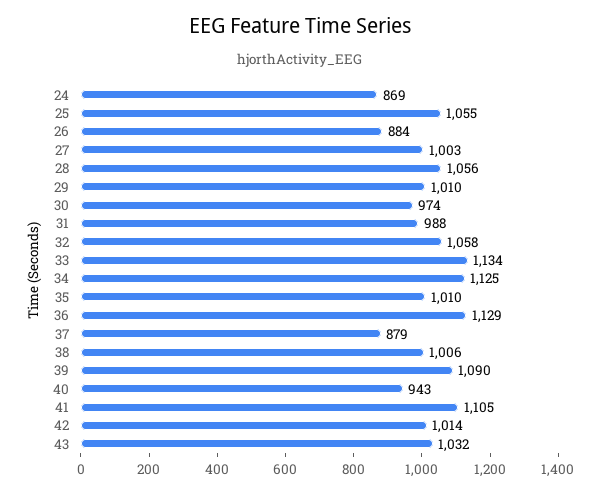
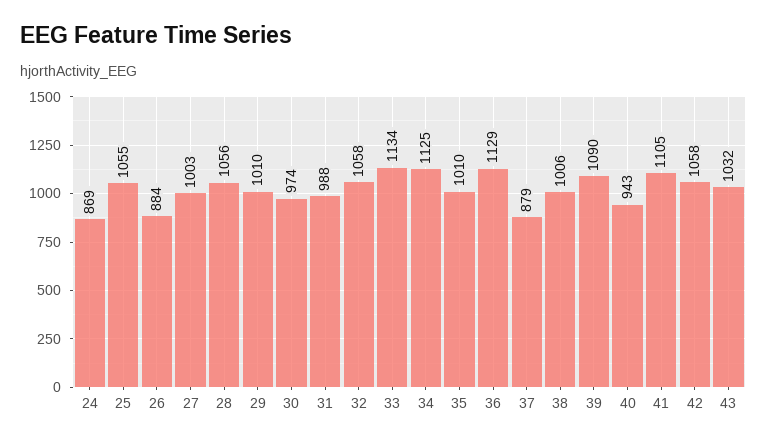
42: 1014 -> 1058

